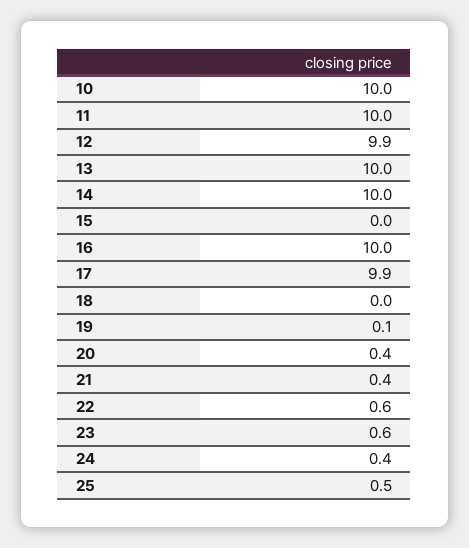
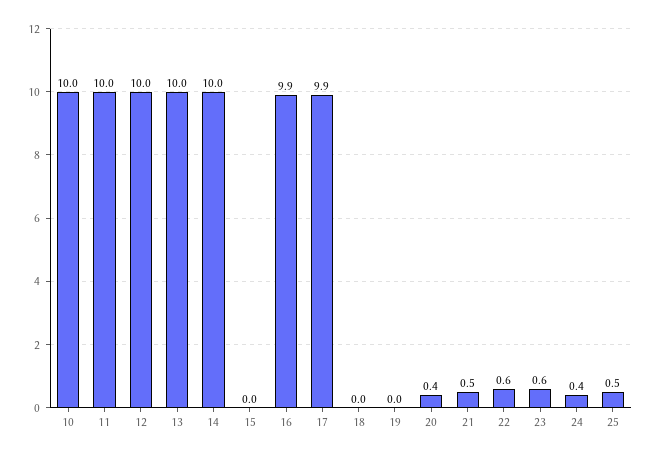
12: 9.9 -> 10
16: 10 -> 9.9
19: 0.1 -> 0
21: 0.4 -> 0.5

